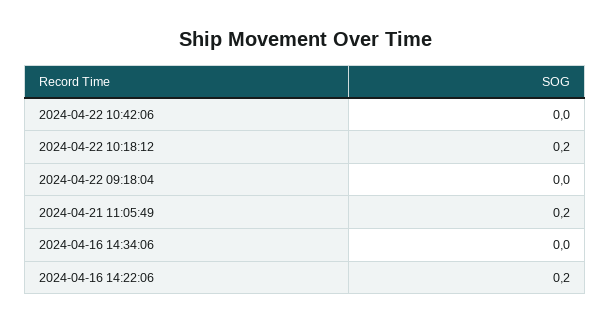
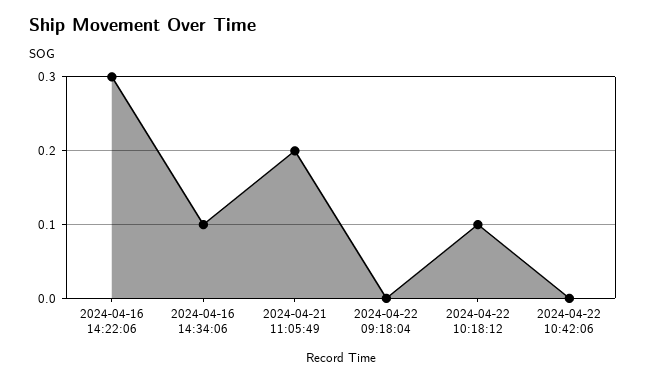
2024-04-22 10:18:12: 0.2 -> 0.1
2024-04-16 14:34:06: 0 -> 0.1
2024-04-16 14:22:06: 0.2 -> 0.3

